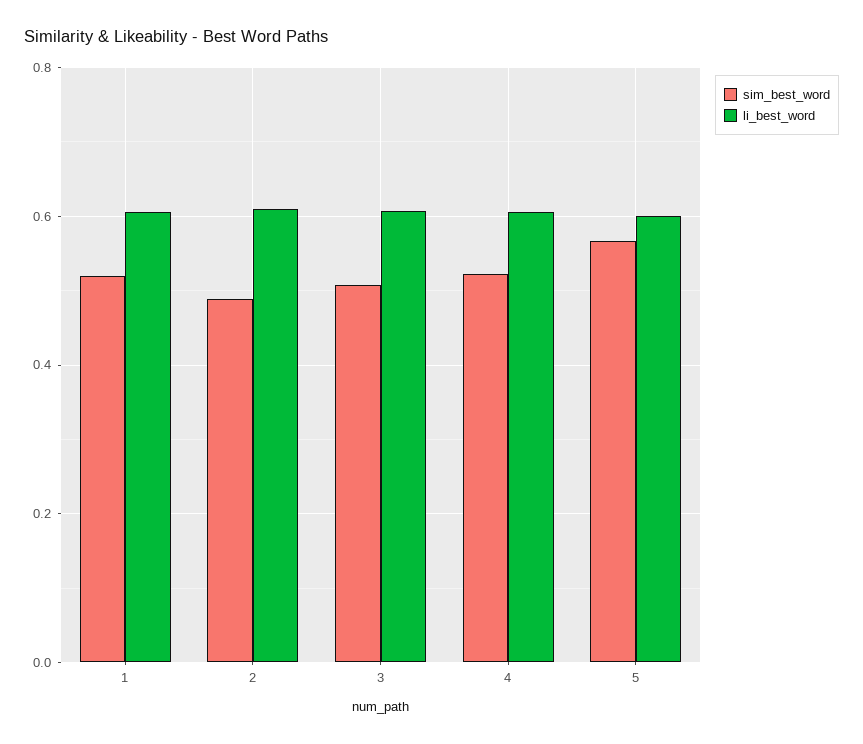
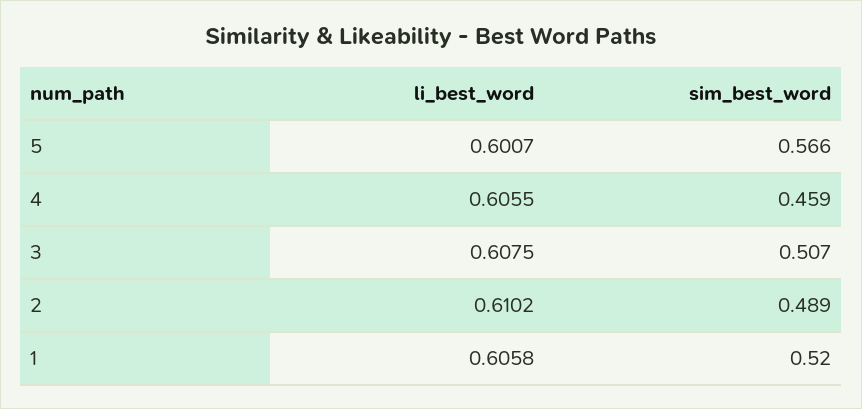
sim_best_word, 4: 0.52 -> 0.459

